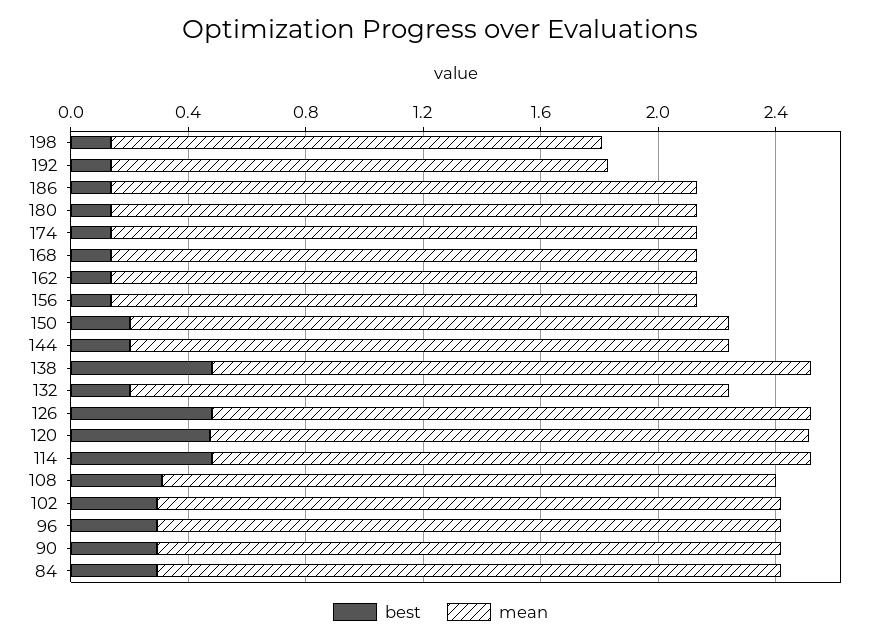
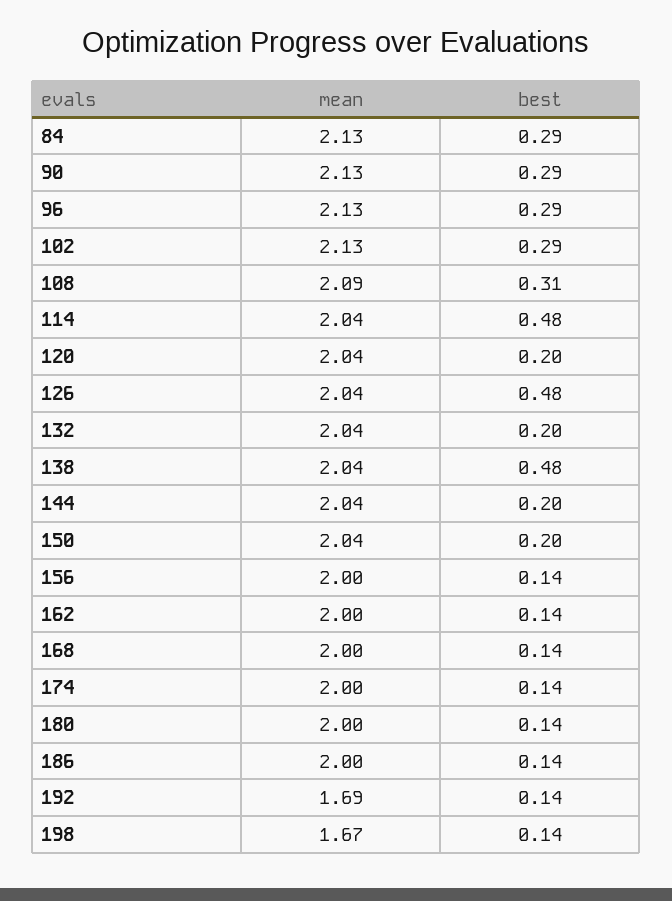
best, 120: 0.5 -> 0.2

